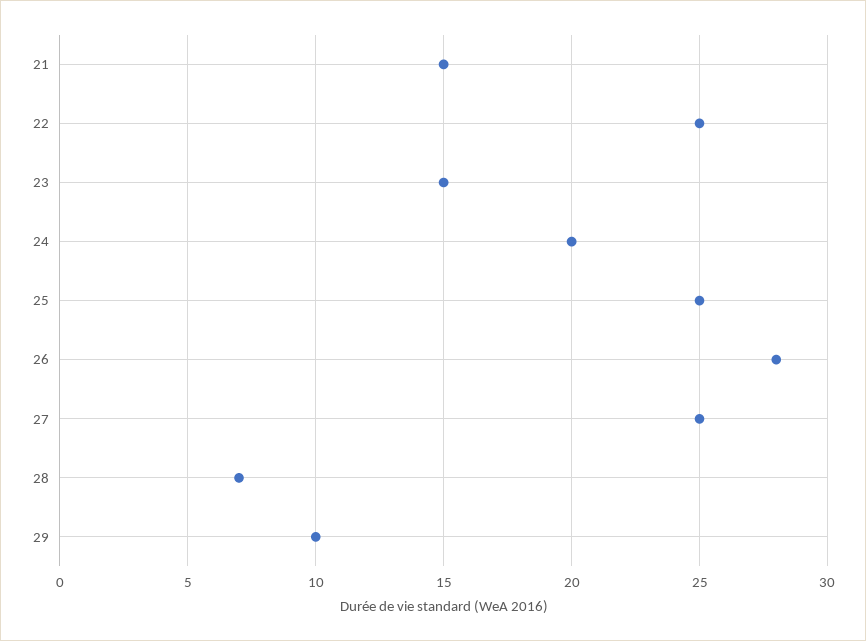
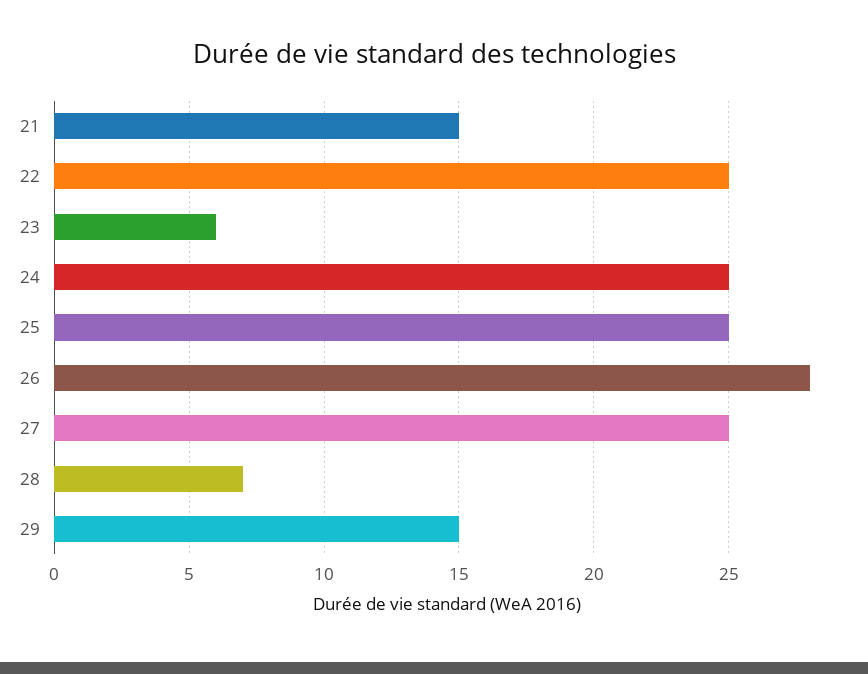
23: 15 -> 6
24: 20 -> 25
29: 10 -> 15

